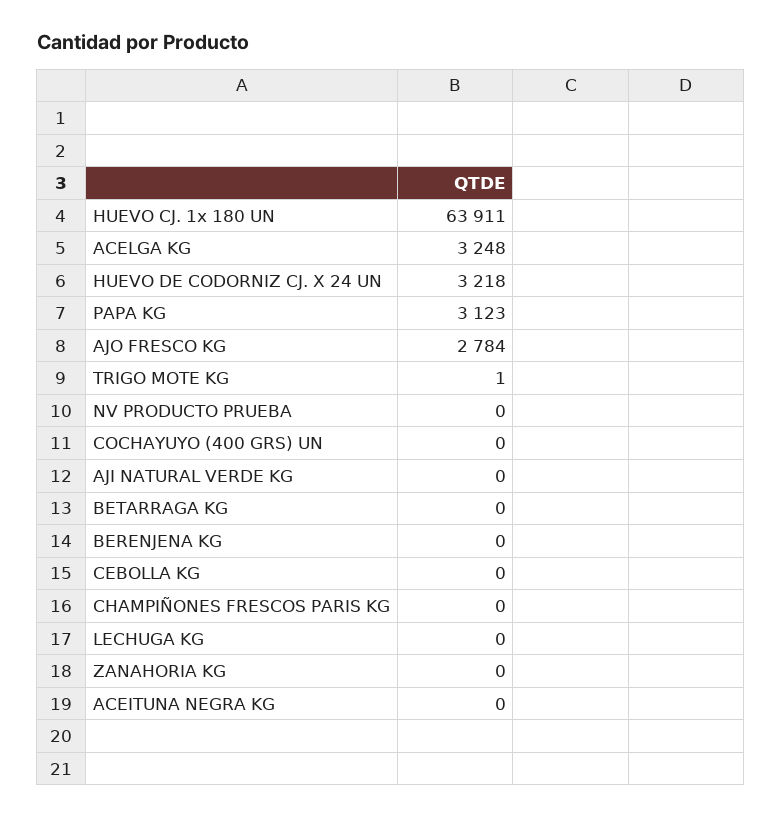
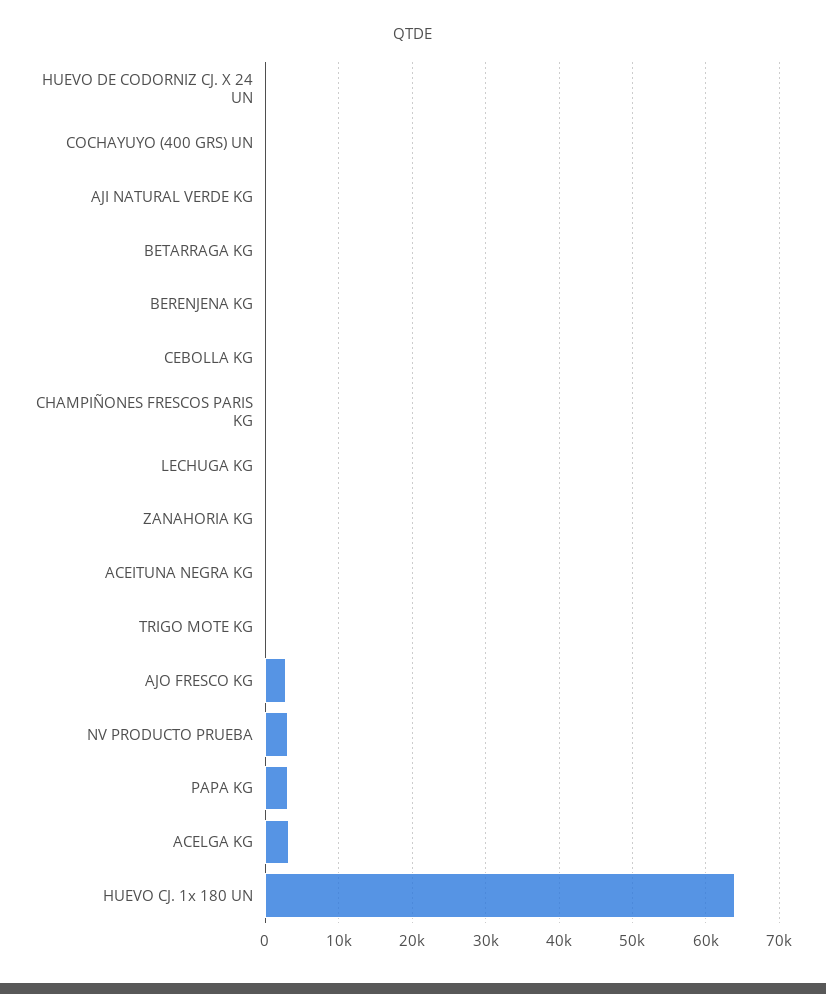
HUEVO DE CODORNIZ CJ. X 24 UN: 3218 -> 0
NV PRODUCTO PRUEBA: 0 -> 3000

